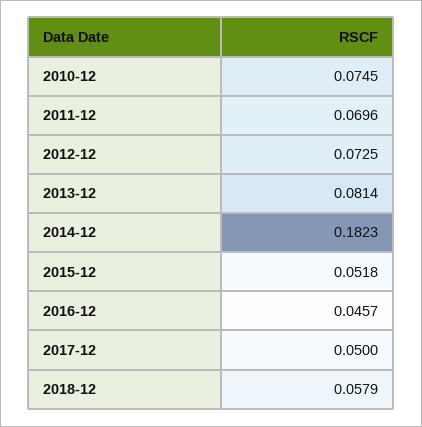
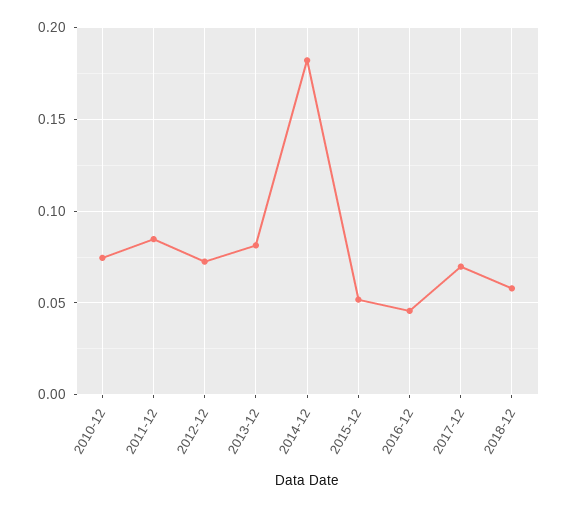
2011-12: 0.0696 -> 0.085
2017-12: 0.05 -> 0.07

